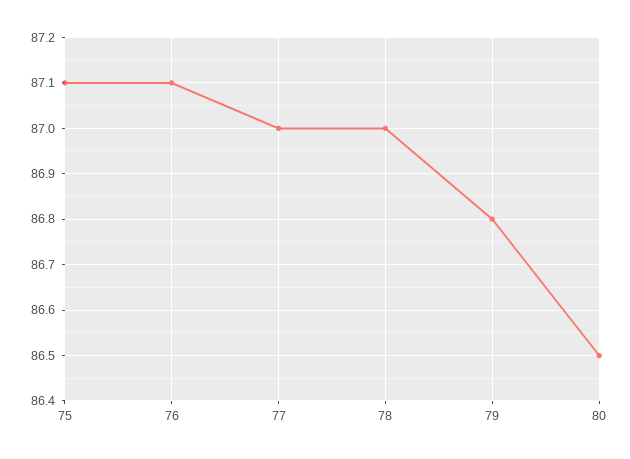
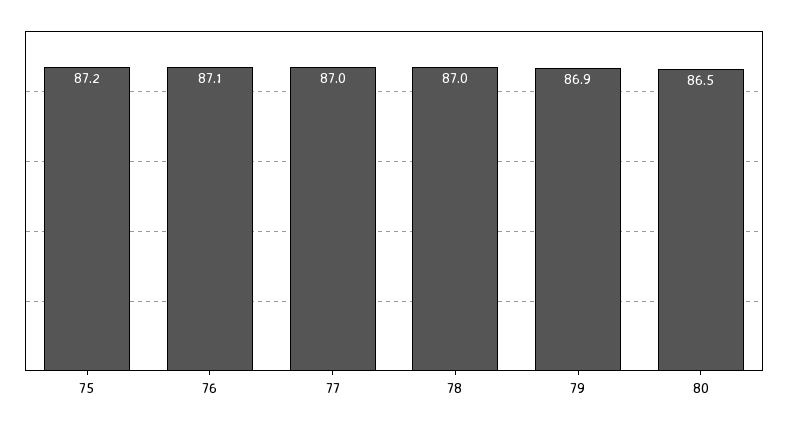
75: 87.1 -> 87.2
79: 86.8 -> 86.9

